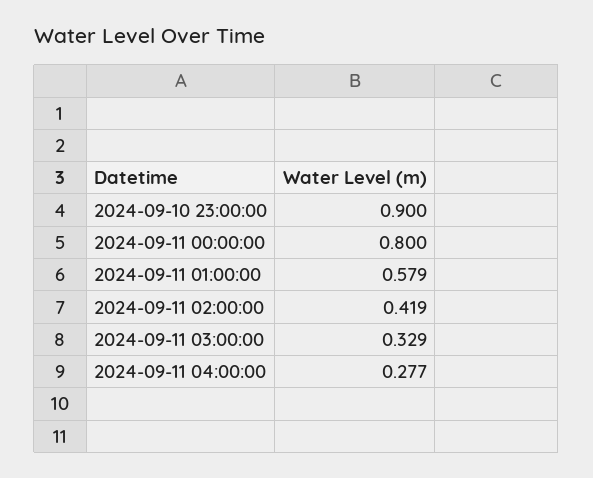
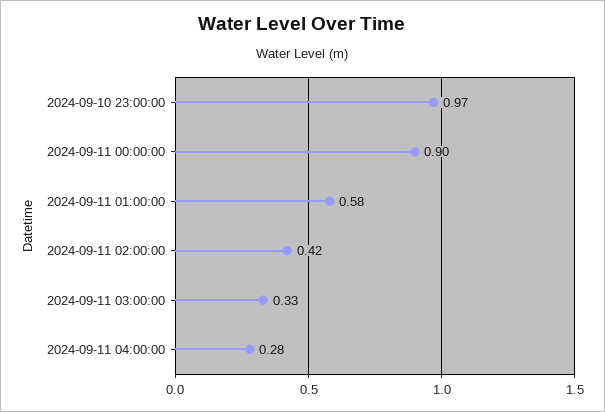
2024-09-10 23:00:00: 0.9 -> 0.97
2024-09-11 00:00:00: 0.8 -> 0.9

